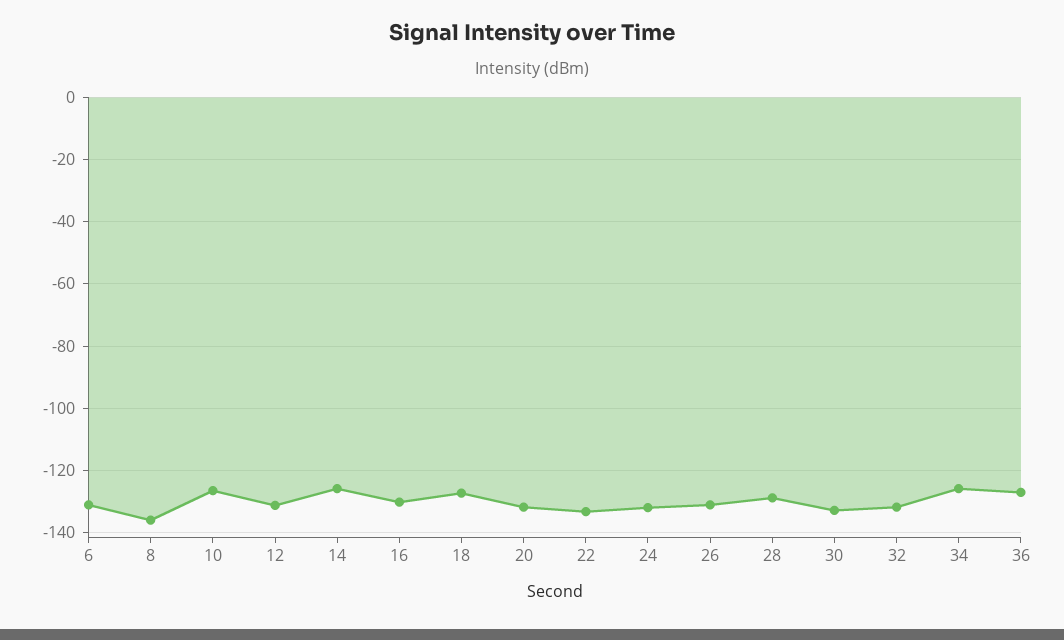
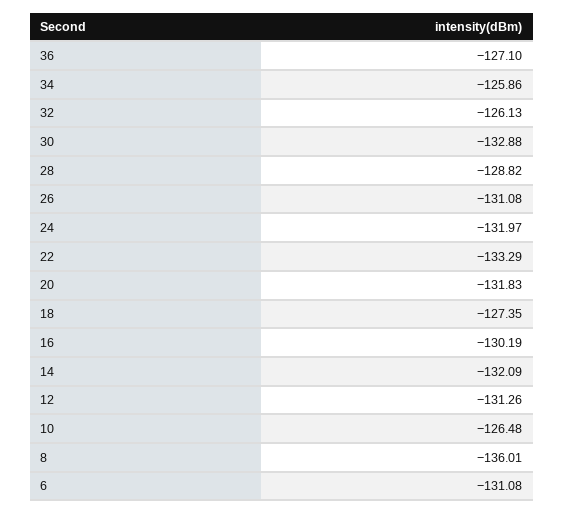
14: -126 -> -132.09
32: -132 -> -126.13

